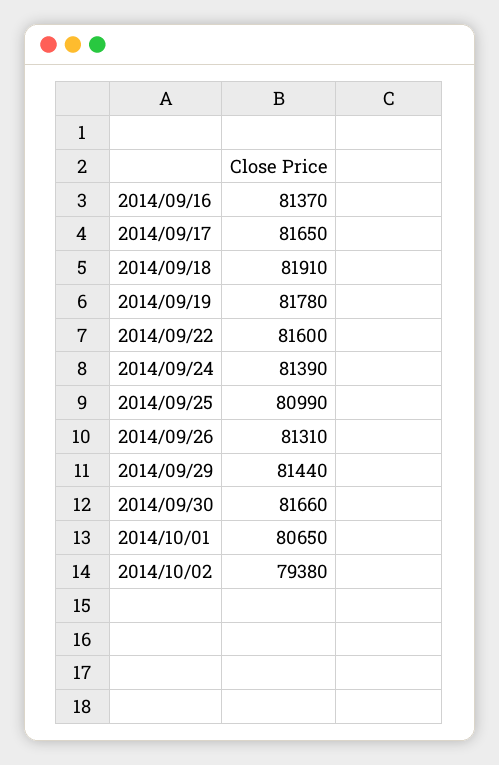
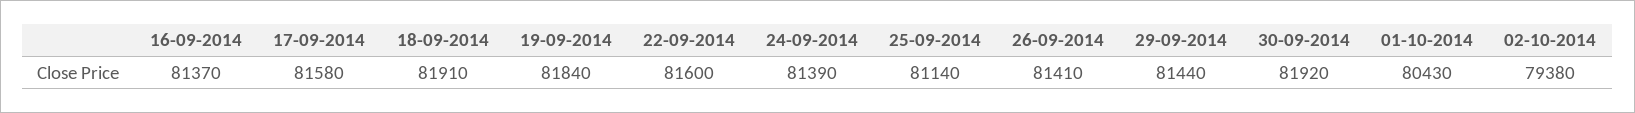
2014/09/17: 81650 -> 81580
2014/09/19: 81780 -> 81840
2014/09/25: 80990 -> 81140
2014/09/26: 81310 -> 81410
2014/09/30: 81660 -> 81920
2014/10/01: 80650 -> 80430

